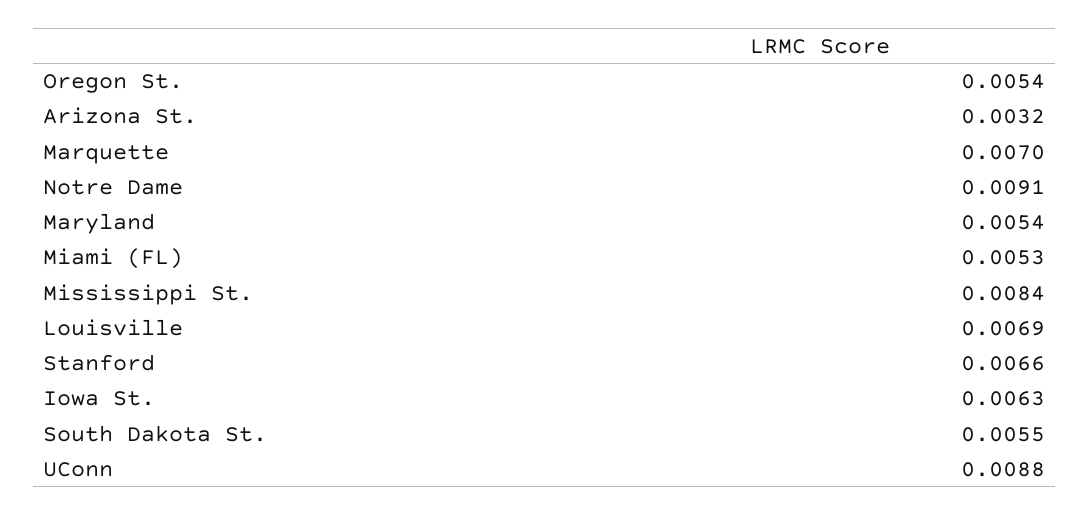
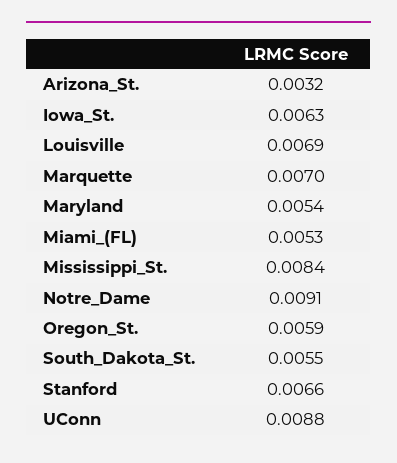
Oregon St.: 0.0054 -> 0.0059

